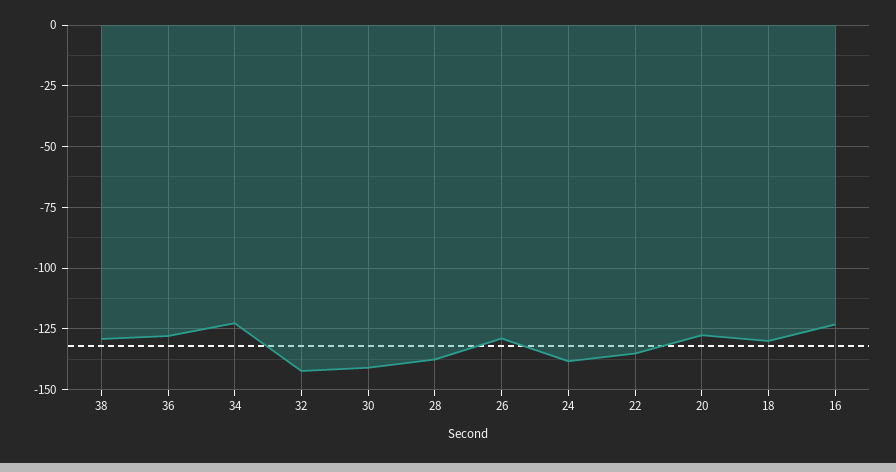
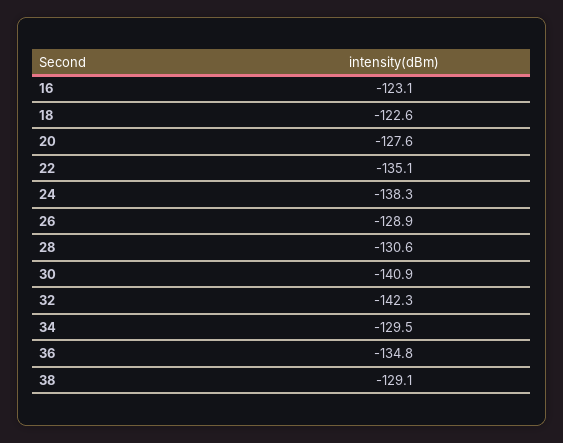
36: -127.5 -> -134.8
34: -122.5 -> -129.5
28: -137.5 -> -130.6
18: -130 -> -122.6

